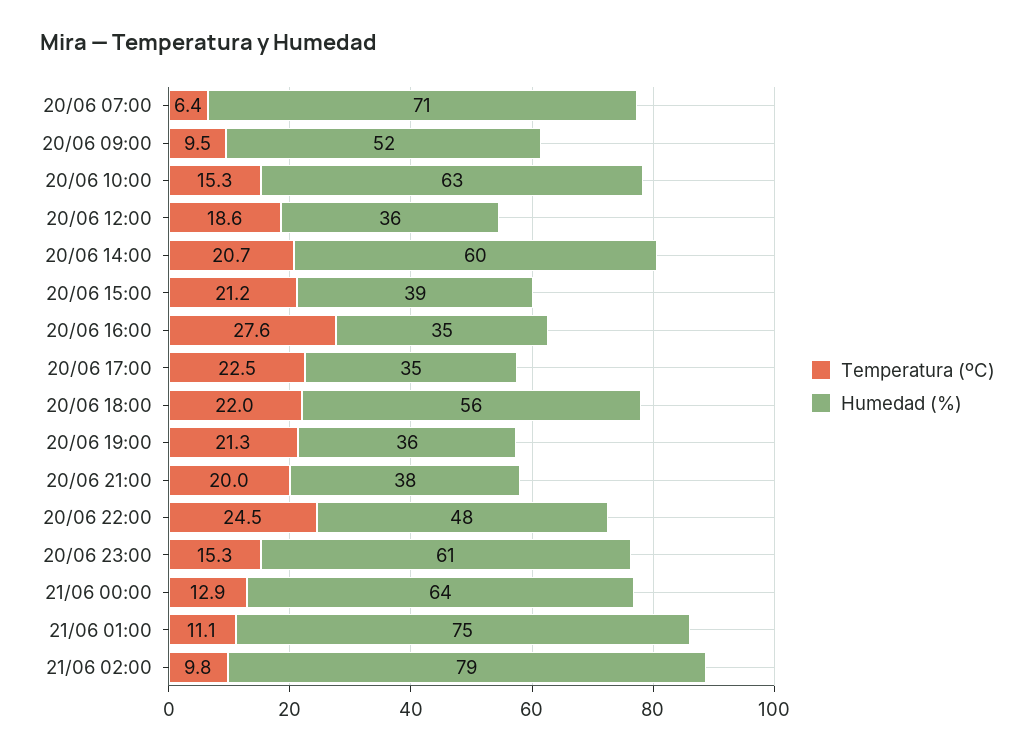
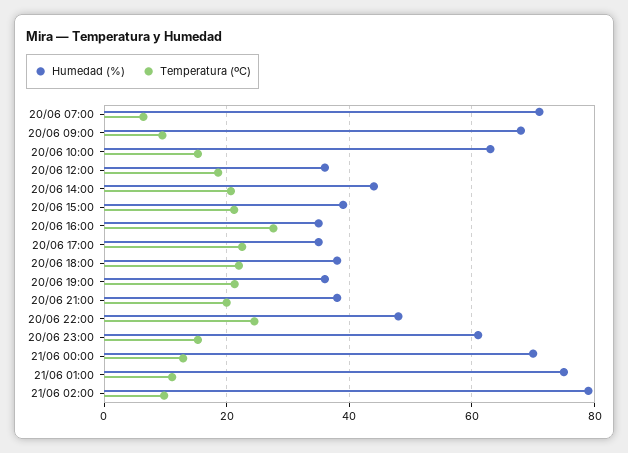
Humedad (%), 20/06 09:00: 52 -> 68
Humedad (%), 20/06 14:00: 60 -> 44
Humedad (%), 20/06 18:00: 56 -> 38
Humedad (%), 21/06 00:00: 64 -> 70

